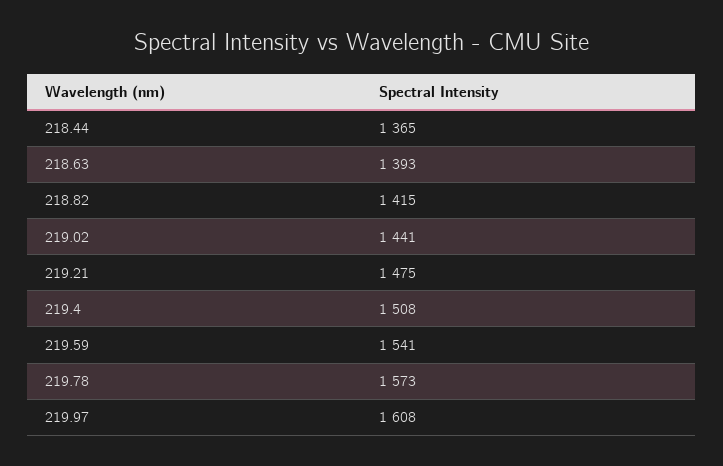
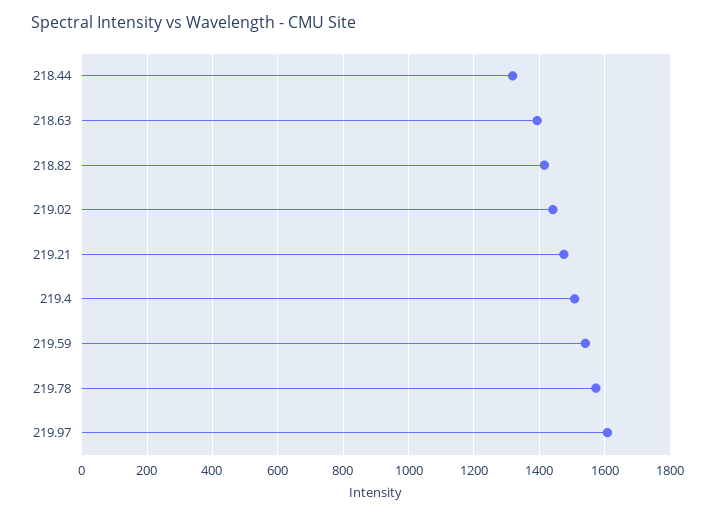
218.44: 1365 -> 1320

